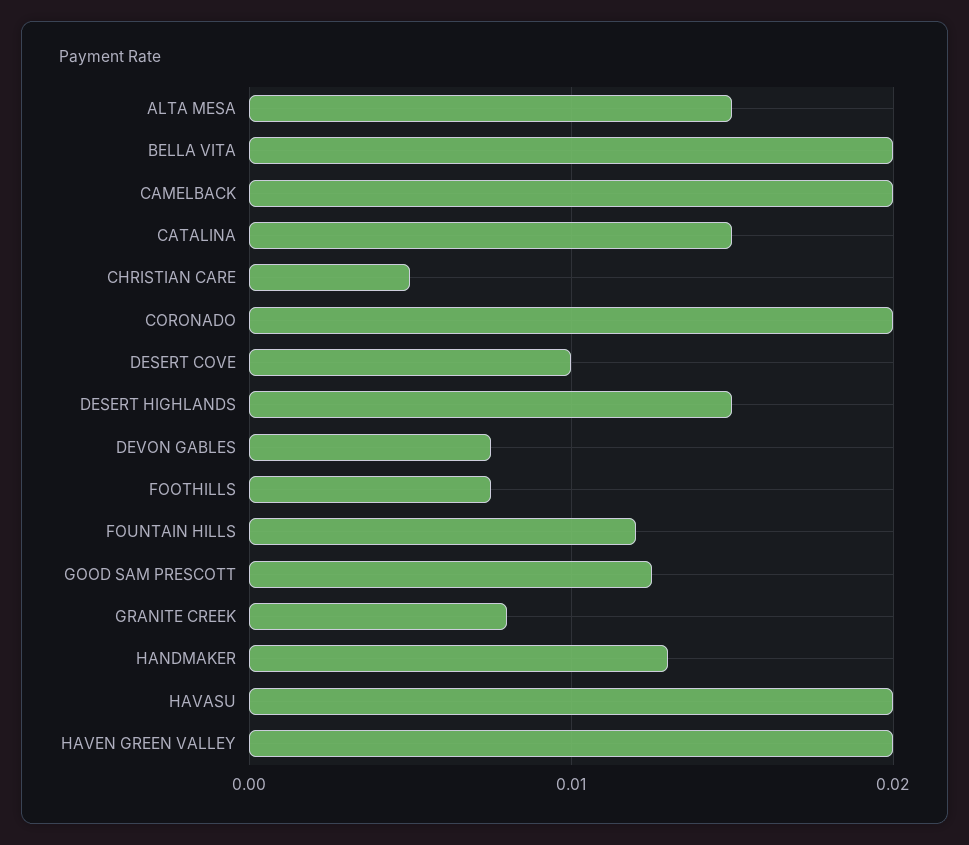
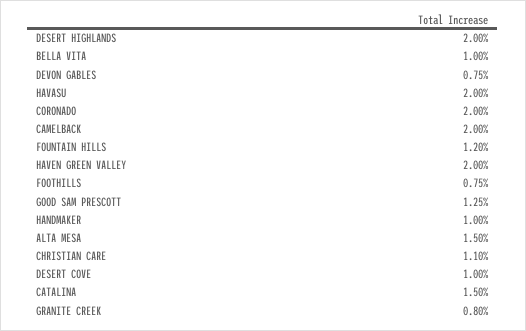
BELLA VITA: 0.02 -> 0.01
CHRISTIAN CARE: 0.005 -> 0.011
DESERT HIGHLANDS: 0.015 -> 0.02
HANDMAKER: 0.013 -> 0.01

